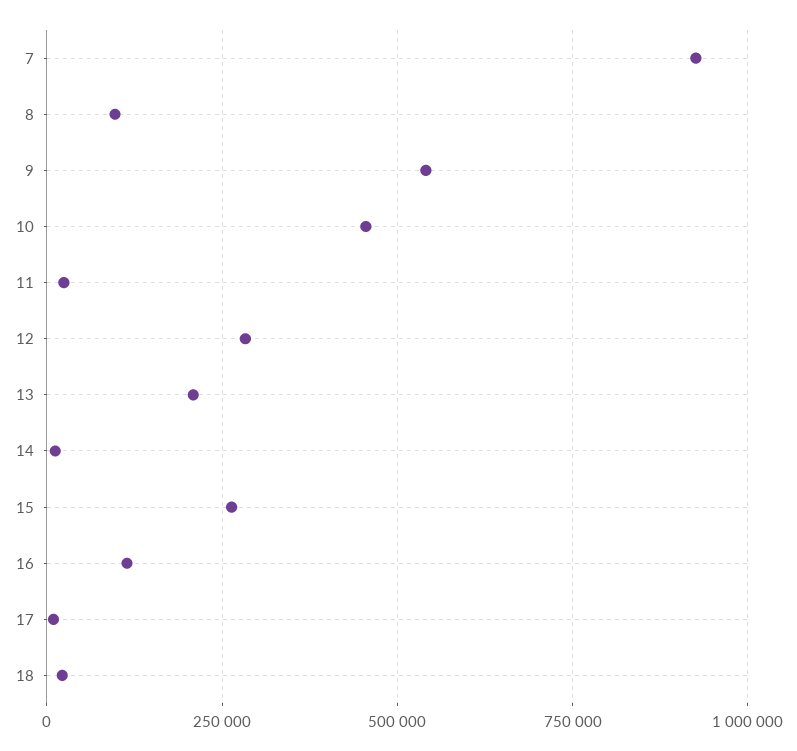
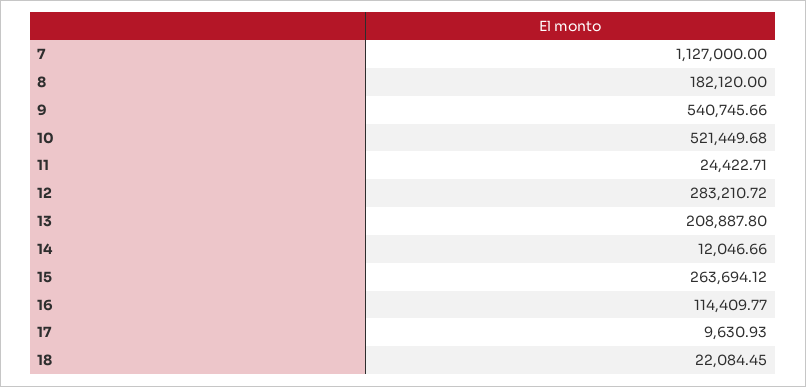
7: 925000 -> 1127000
8: 100000 -> 182120
10: 450000 -> 521449.68

